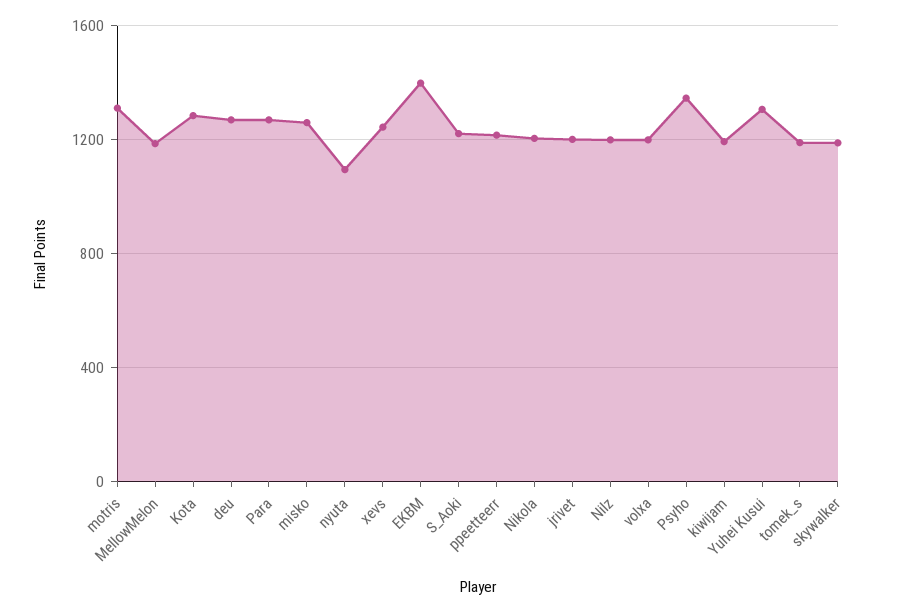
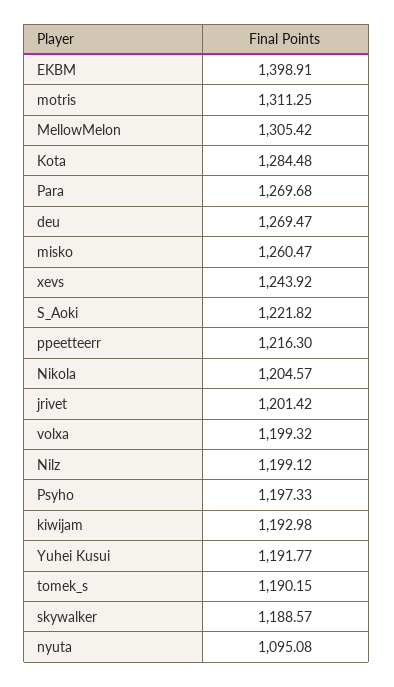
MellowMelon: 1200 -> 1305.42
Psyho: 1350 -> 1197.33
Yuhei Kusui: 1300 -> 1191.77

